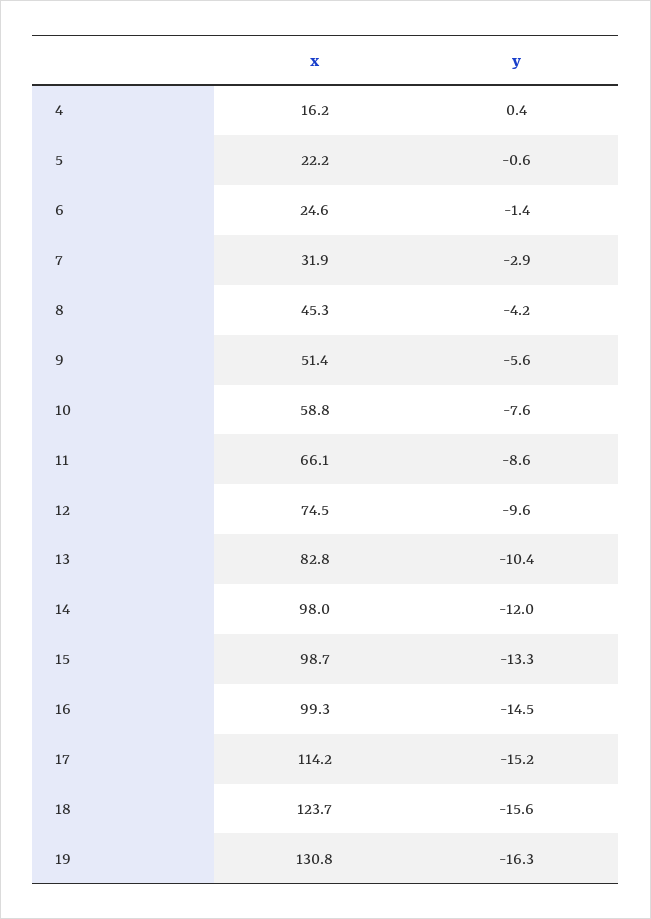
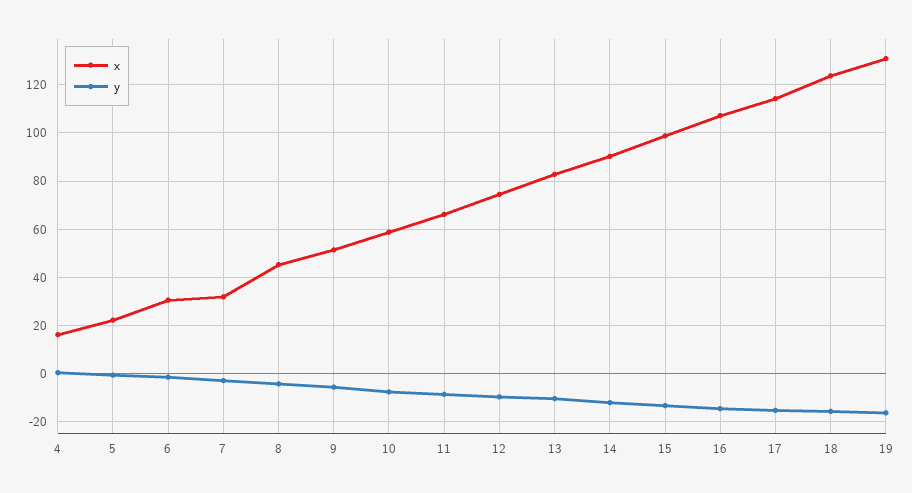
x, 6: 24.6 -> 30
x, 14: 98 -> 90
x, 16: 99.3 -> 107.5

